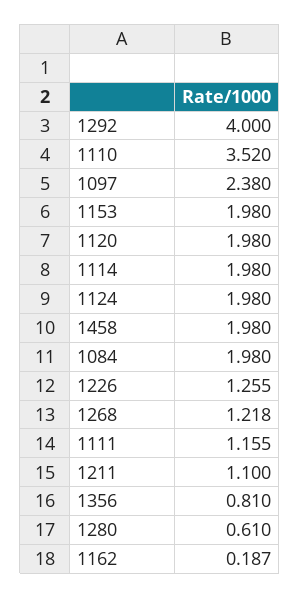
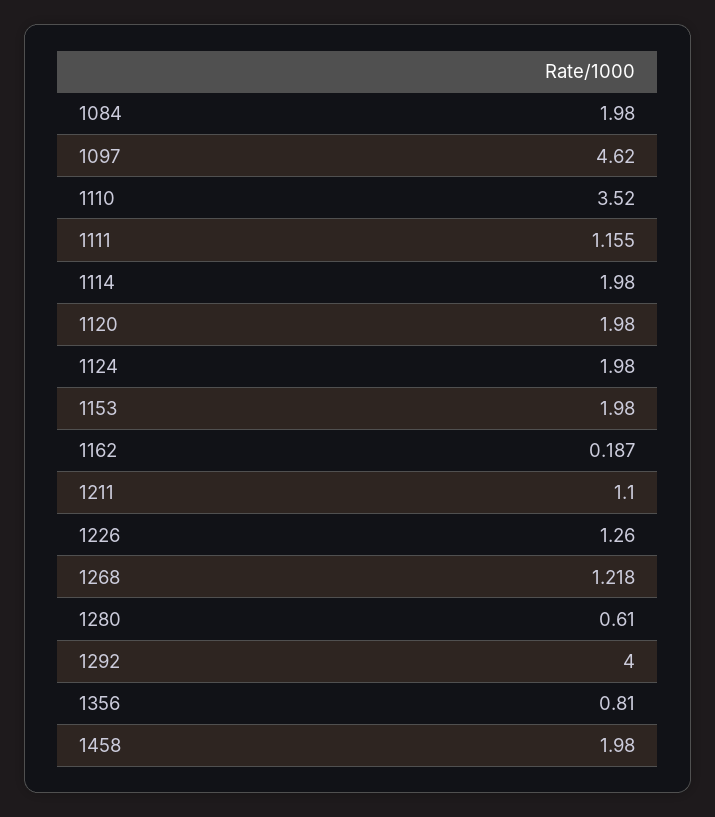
1097: 2.38 -> 4.62
1226: 1.255 -> 1.26

